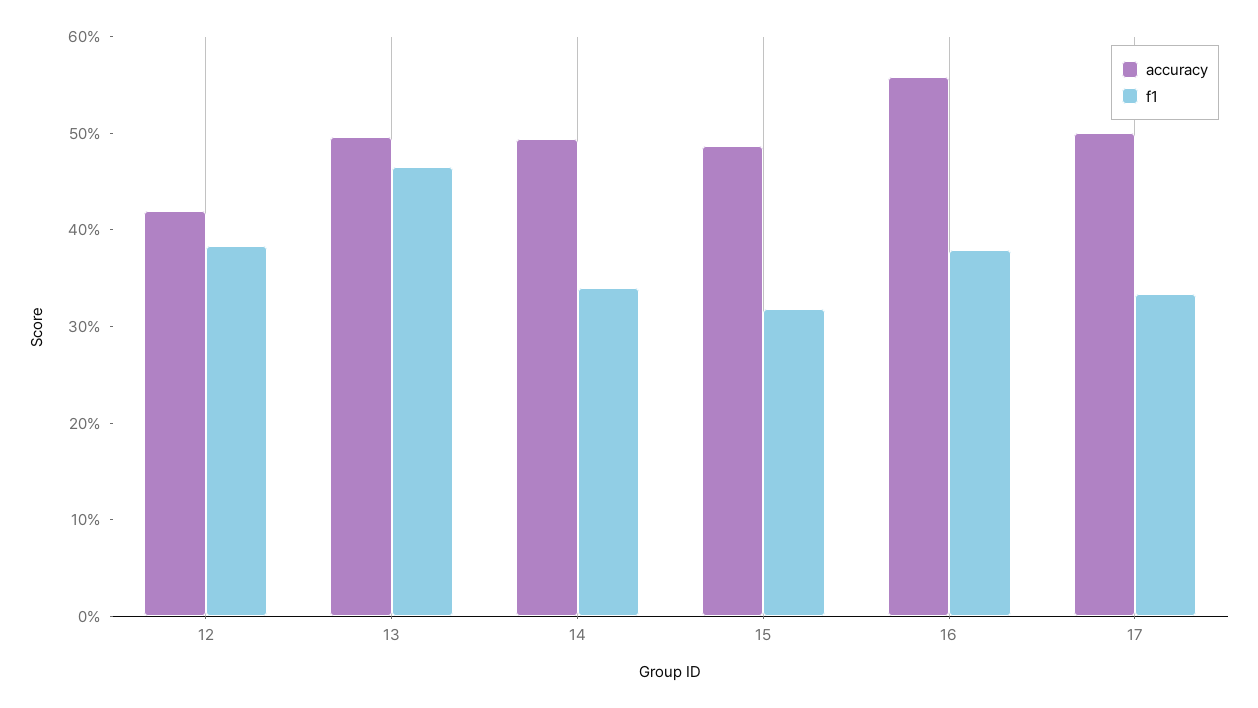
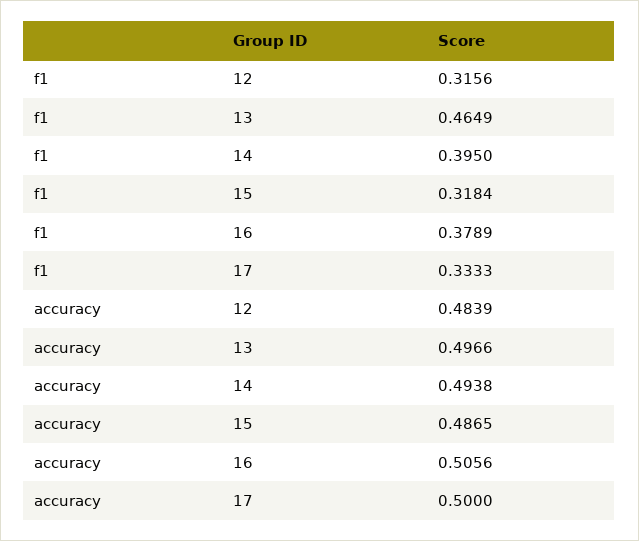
accuracy, 12: 0.42 -> 0.4839
f1, 12: 0.38 -> 0.3156
f1, 14: 0.34 -> 0.395
accuracy, 16: 0.56 -> 0.5056

